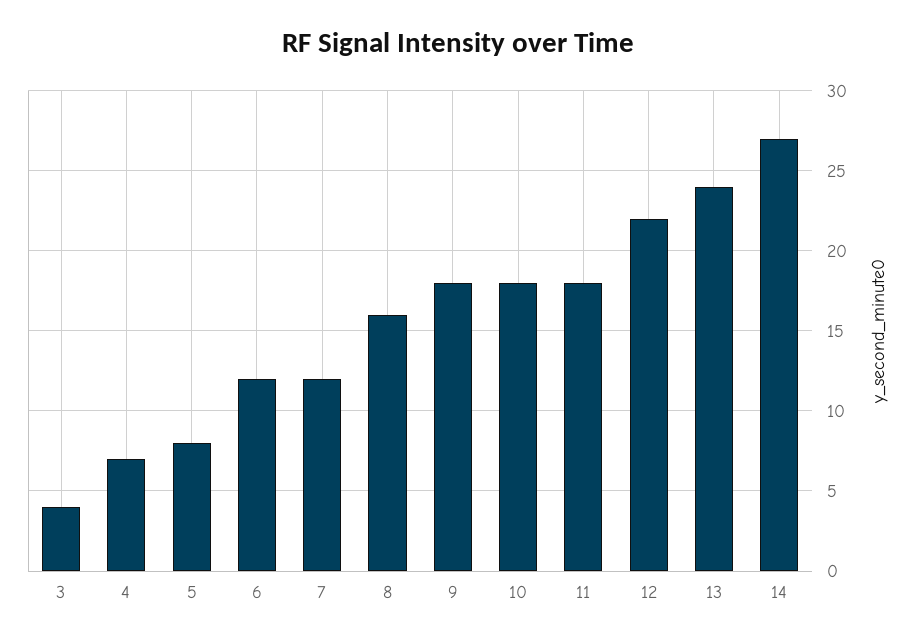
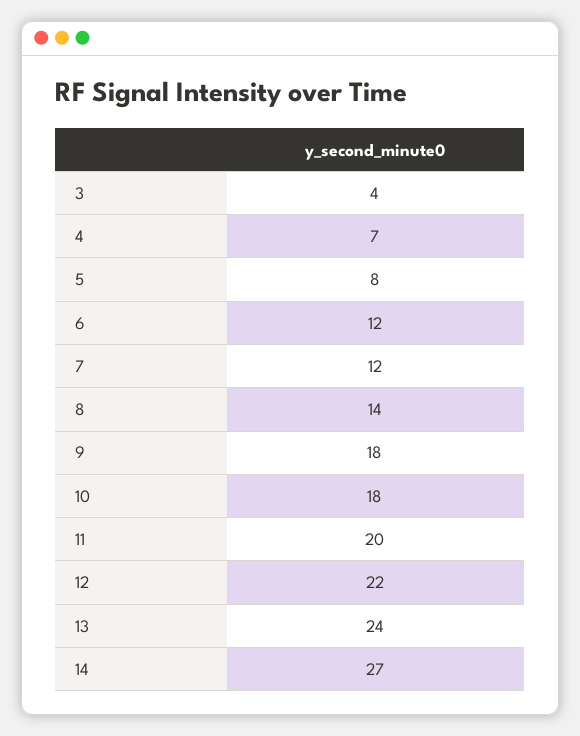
8: 16 -> 14
11: 18 -> 20

